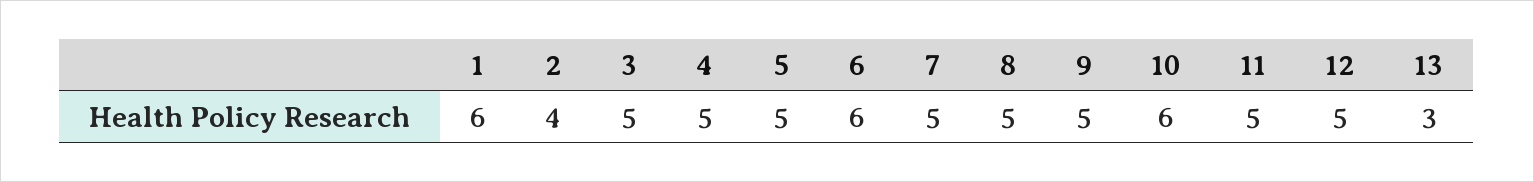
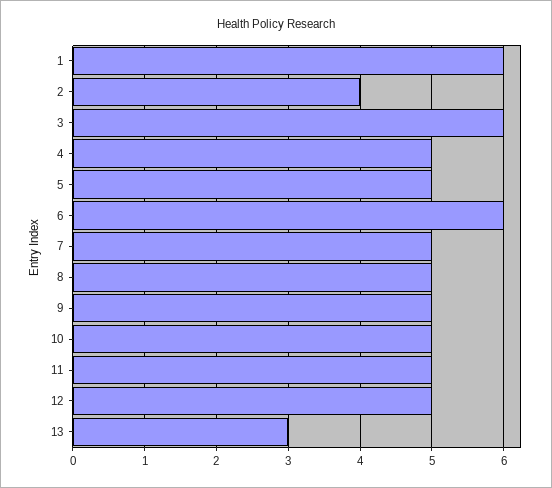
3: 5 -> 6
10: 6 -> 5

